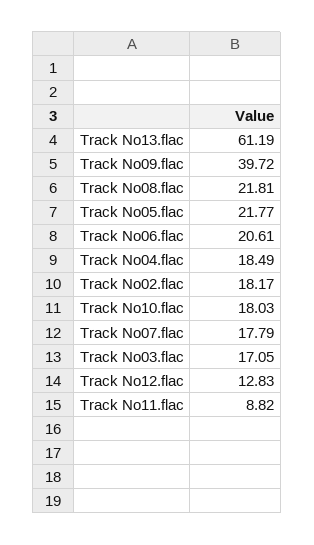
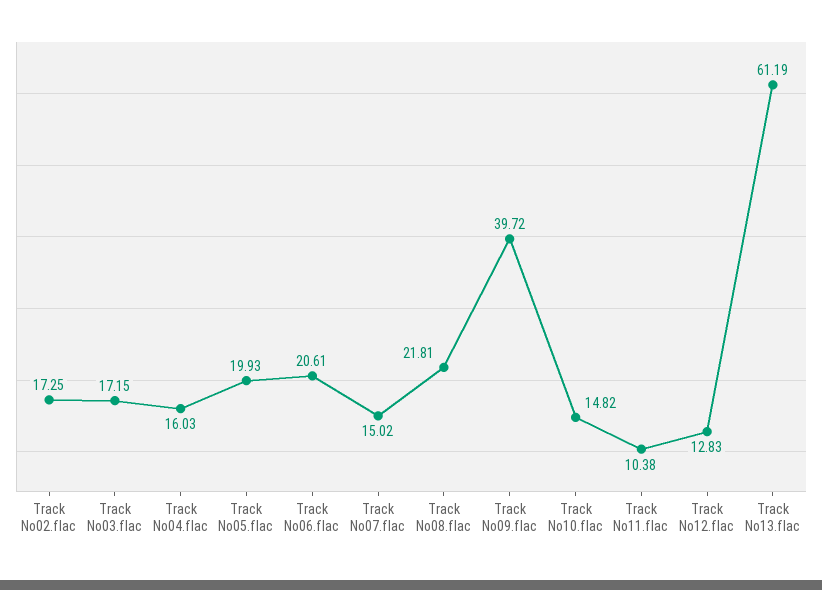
Track No05.flac: 21.77 -> 19.93
Track No04.flac: 18.49 -> 16.03
Track No02.flac: 18.17 -> 17.25
Track No10.flac: 18.03 -> 14.82
Track No07.flac: 17.79 -> 15.02
Track No03.flac: 17.05 -> 17.15
Track No11.flac: 8.82 -> 10.38

